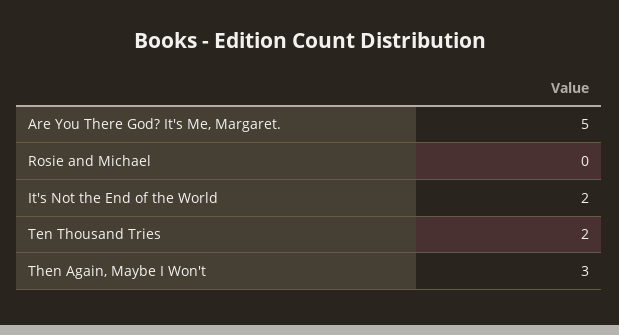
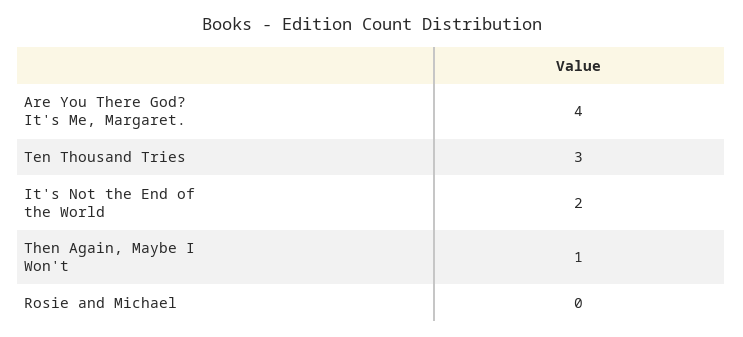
Are You There God? It's Me, Margaret.: 5 -> 4
Ten Thousand Tries: 2 -> 3
Then Again, Maybe I Won't: 3 -> 1

